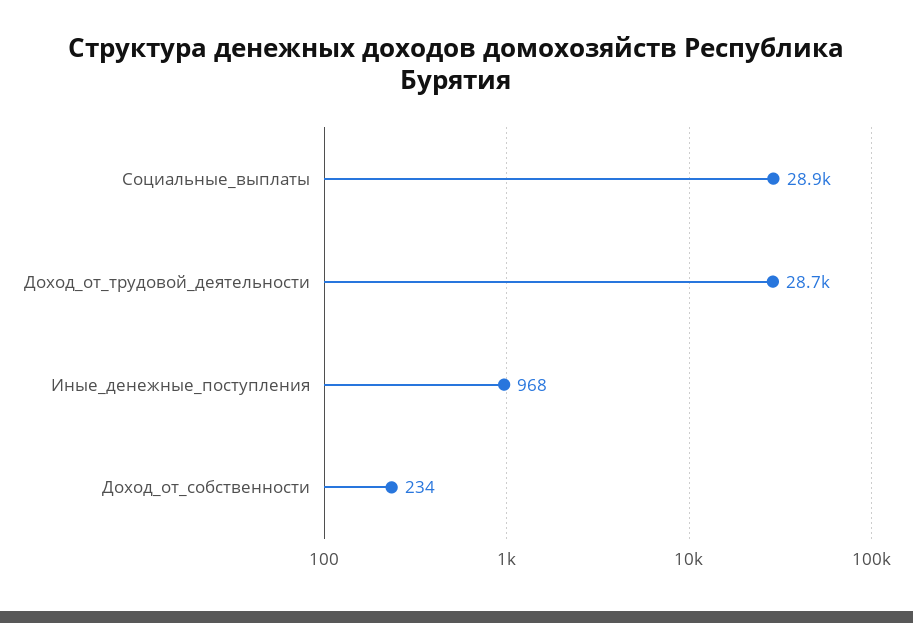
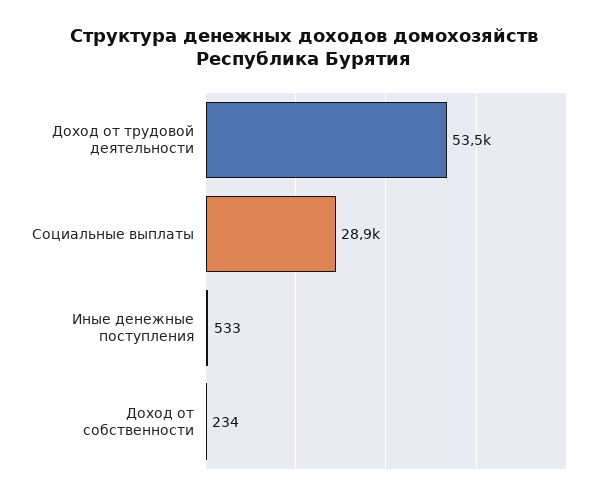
Доход_от_трудовой_деятельности: 28700 -> 53500
Иные_денежные_поступления: 968 -> 533

